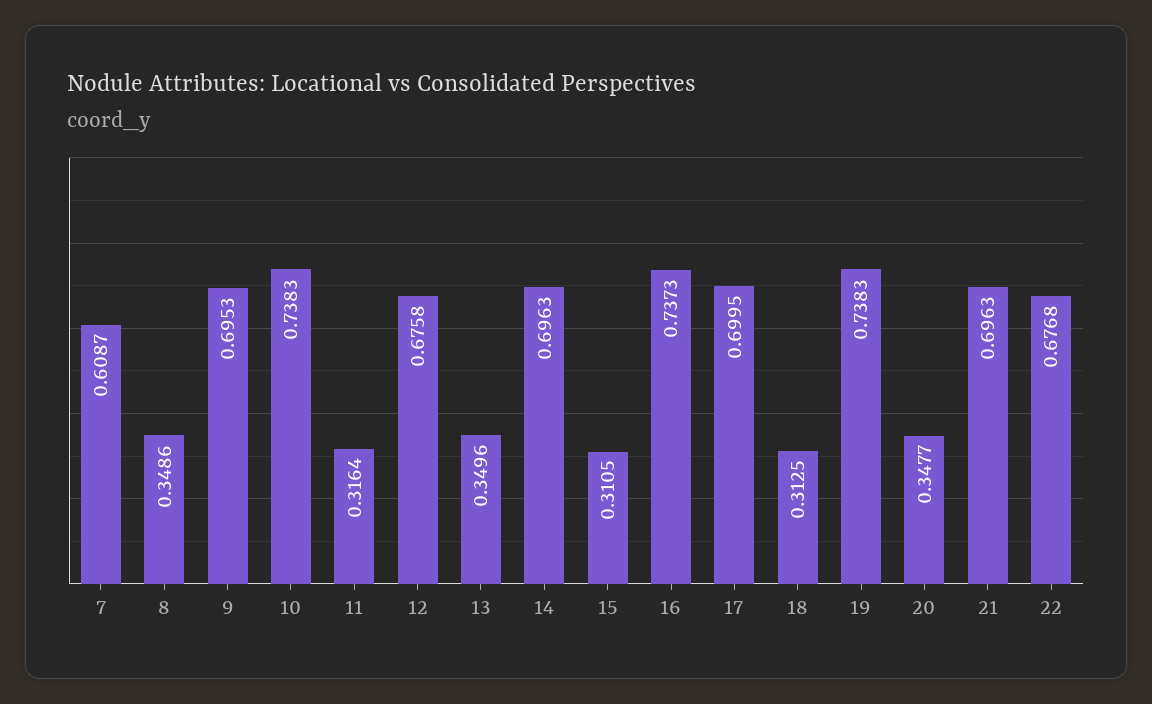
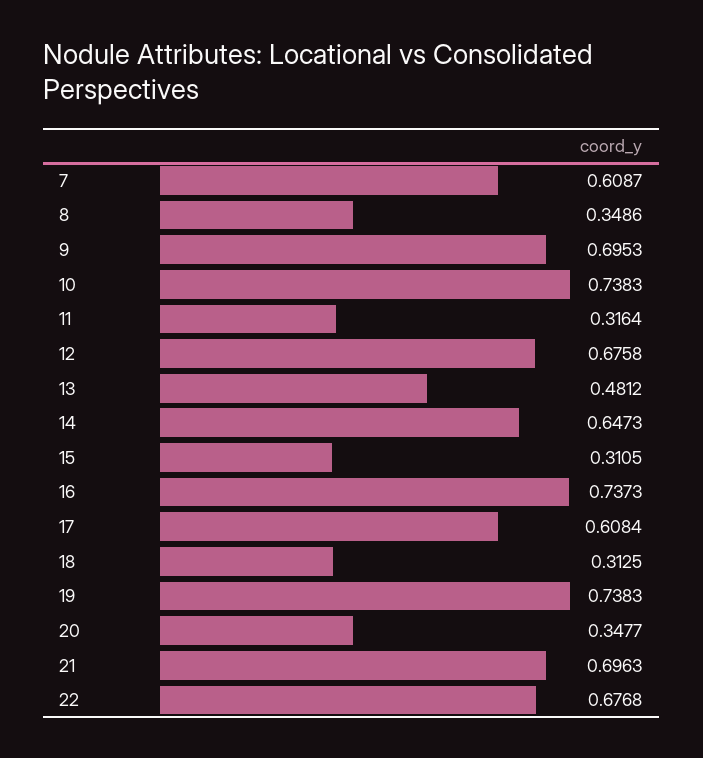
13: 0.3496 -> 0.4812
14: 0.6963 -> 0.6473
17: 0.6995 -> 0.6084

